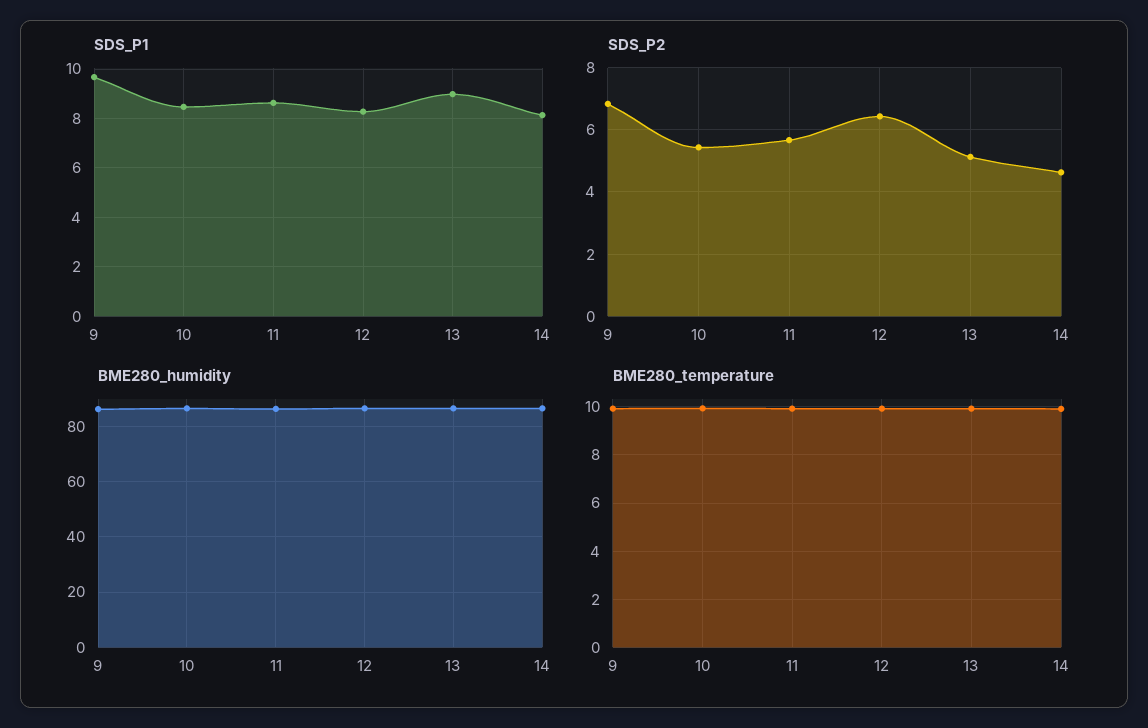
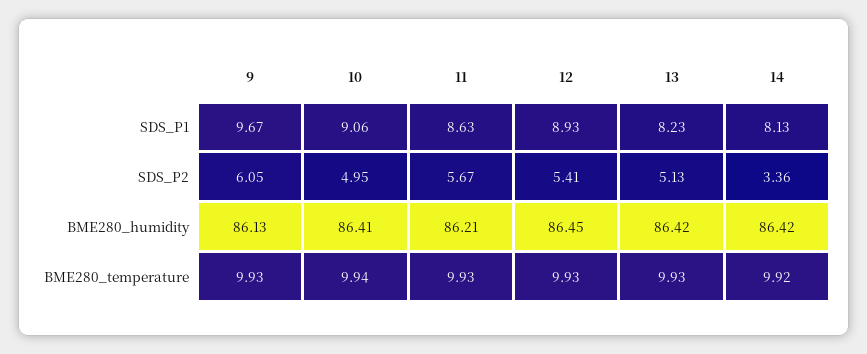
SDS_P1, 10: 8.5 -> 9.06
SDS_P1, 12: 8.25 -> 8.93
SDS_P1, 13: 9 -> 8.23
SDS_P2, 9: 6.8 -> 6.05
SDS_P2, 10: 5.4 -> 4.95
SDS_P2, 12: 6.4 -> 5.41
SDS_P2, 14: 4.6 -> 3.36

